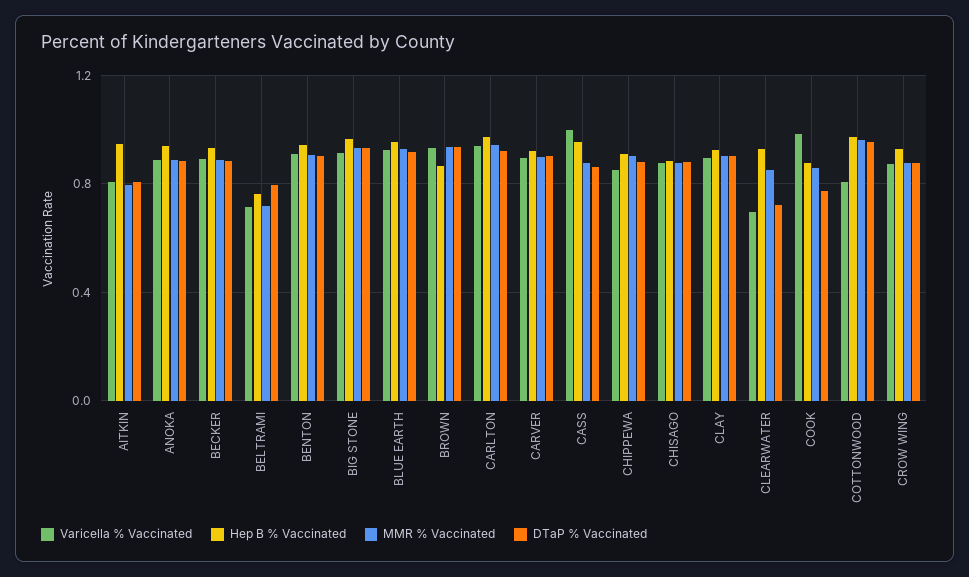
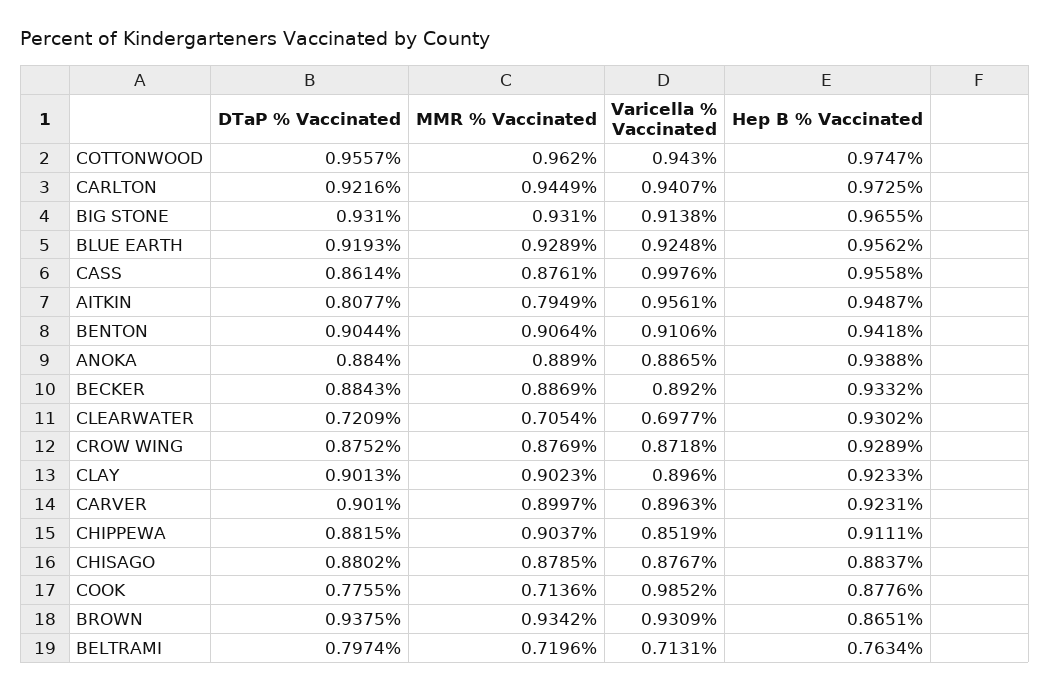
Varicella % Vaccinated, AITKIN: 0.8 -> 0.9561
MMR % Vaccinated, CLEARWATER: 0.85 -> 0.7054
MMR % Vaccinated, COOK: 0.85 -> 0.7136
Varicella % Vaccinated, COTTONWOOD: 0.8 -> 0.943

